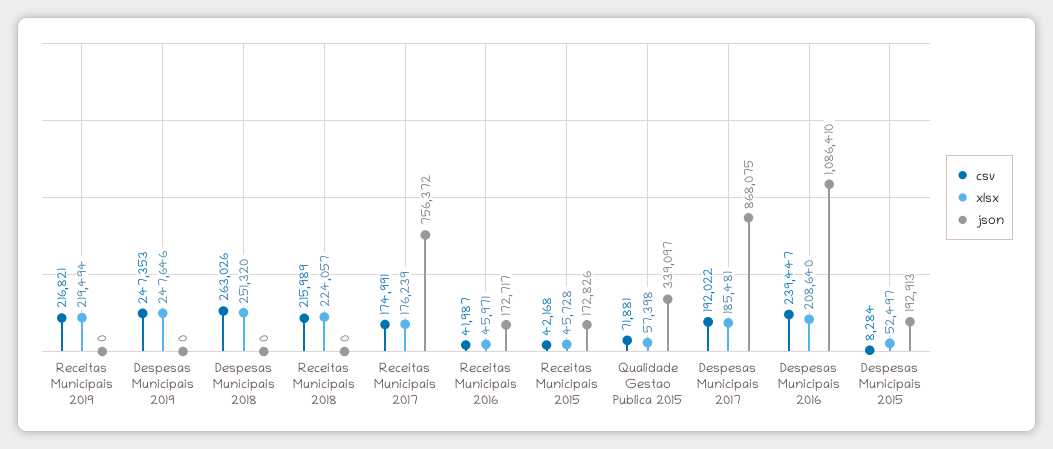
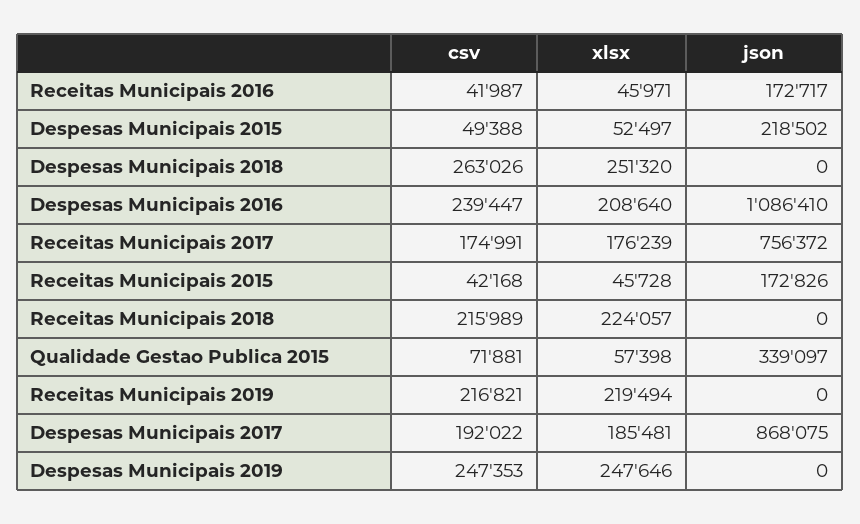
csv, Despesas Municipais 2015: 8284 -> 49388
json, Despesas Municipais 2015: 192913 -> 218502

